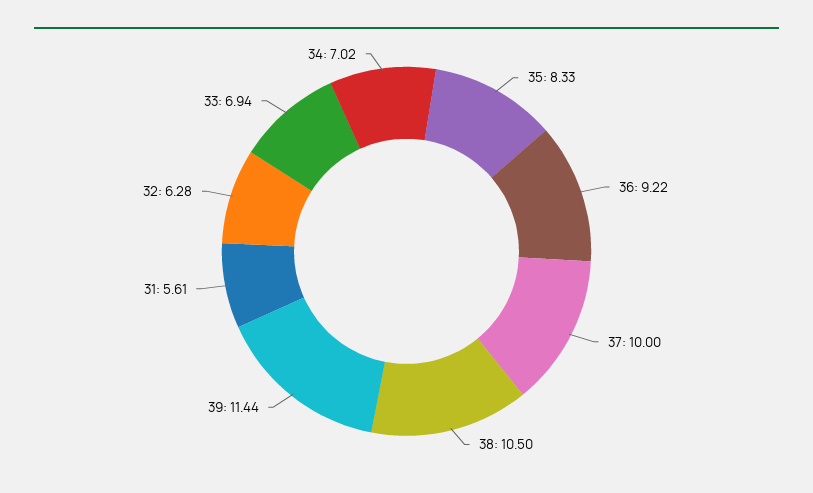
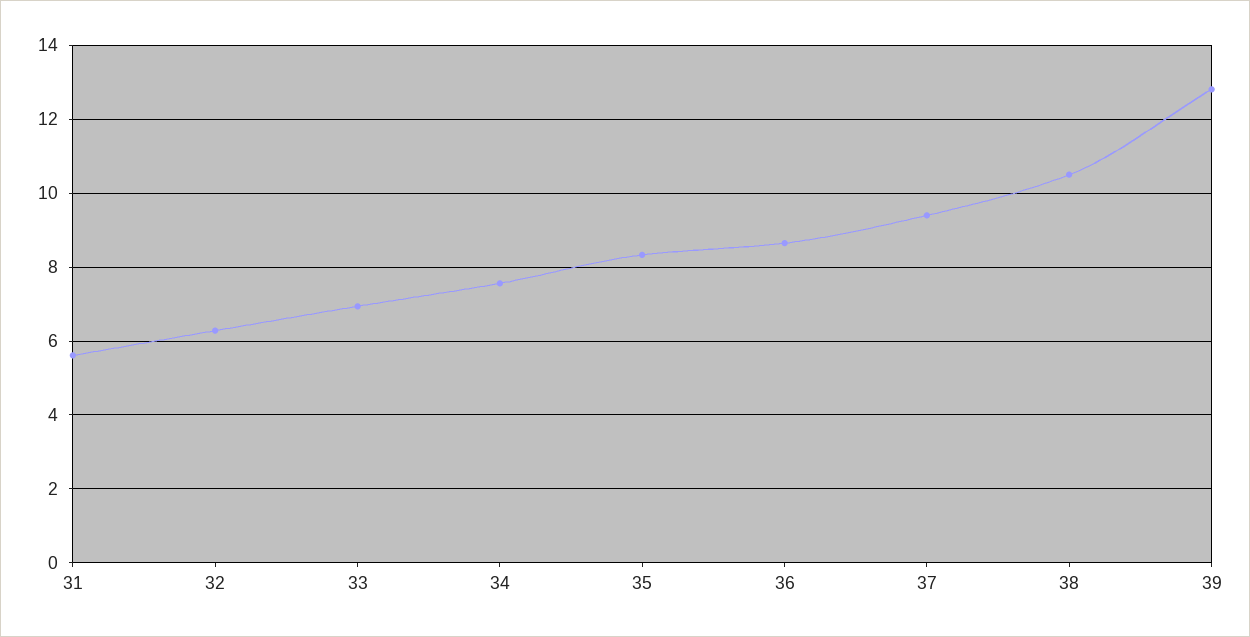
36: 9.22 -> 8.6
37: 10 -> 9.4
39: 11.44 -> 12.8
34: 7.02 -> 7.6

